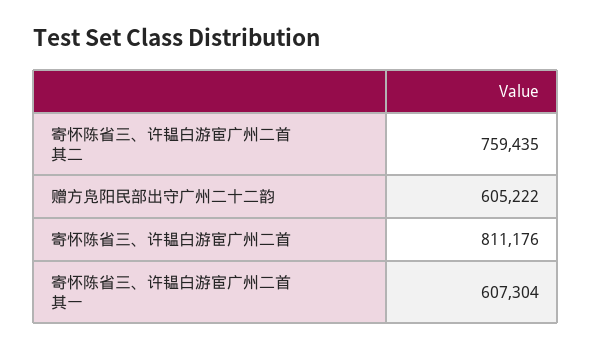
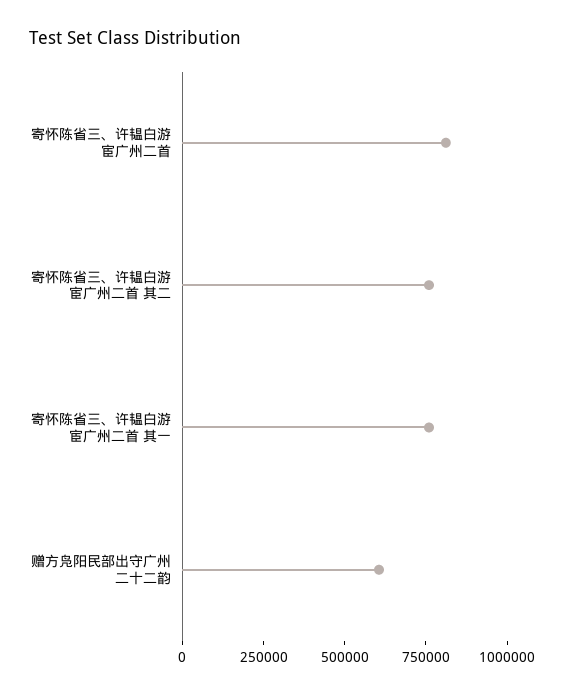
寄怀陈省三、许韫白游宦广州二首 其一: 607304 -> 750000

